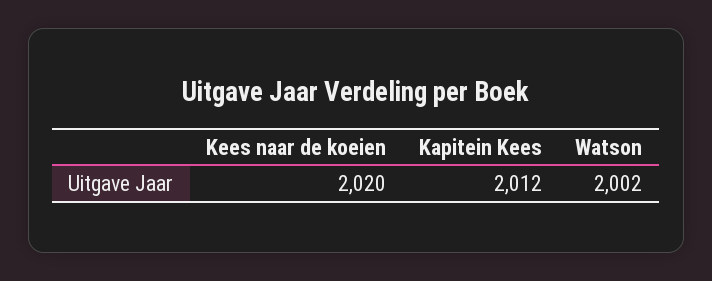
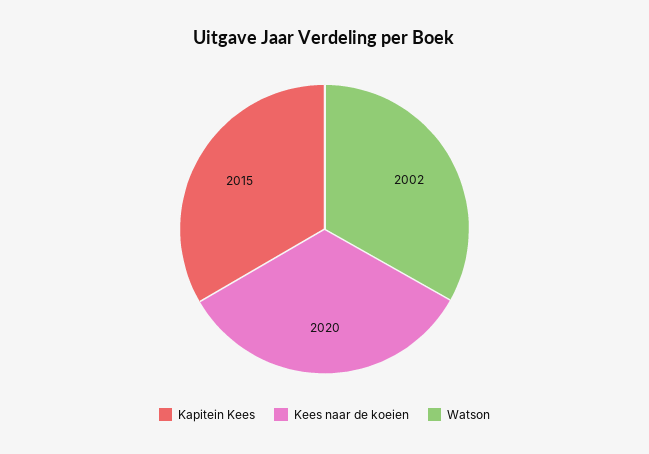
Kapitein Kees: 2012 -> 2015

